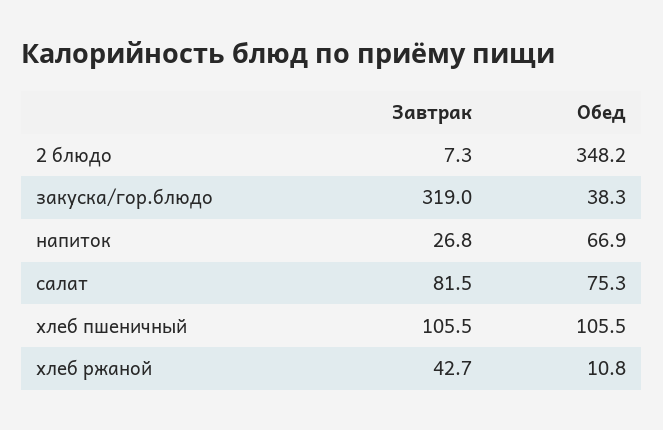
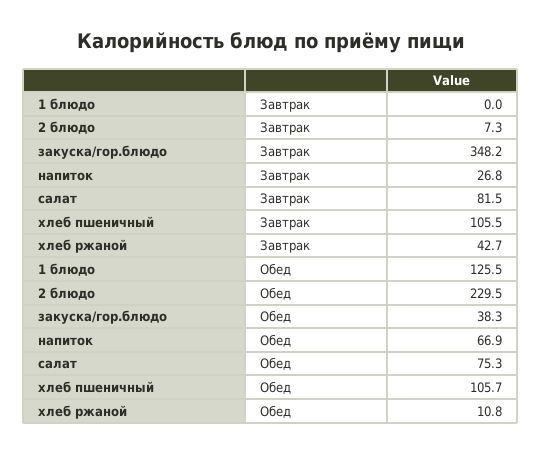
Обед, 2 блюдо: 348.2 -> 229.5
Завтрак, закуска/гор.блюдо: 319 -> 348.2
Обед, хлеб пшеничный: 105.5 -> 105.7
Завтрак, 1 блюдо: none -> 0
Обед, 1 блюдо: none -> 125.5

